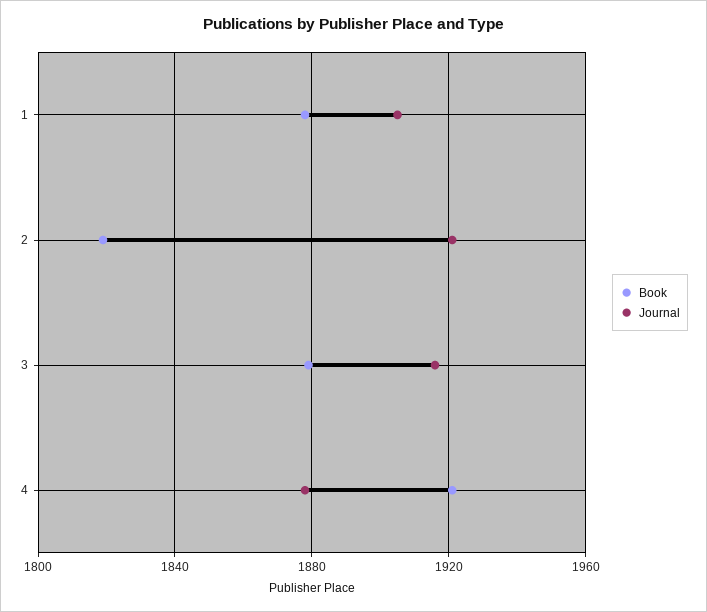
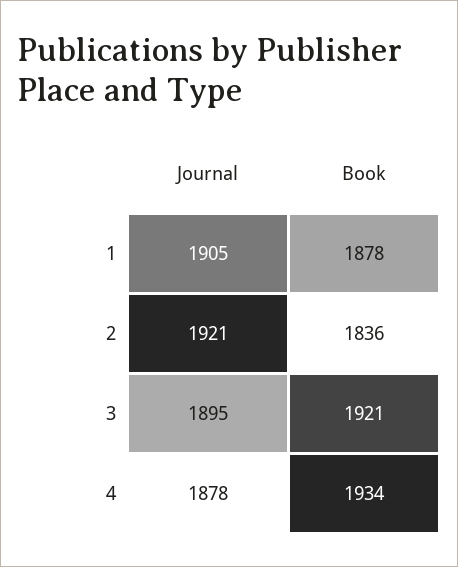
Book, 2: 1820 -> 1836
Book, 3: 1880 -> 1921
Journal, 3: 1915 -> 1895
Book, 4: 1920 -> 1934

